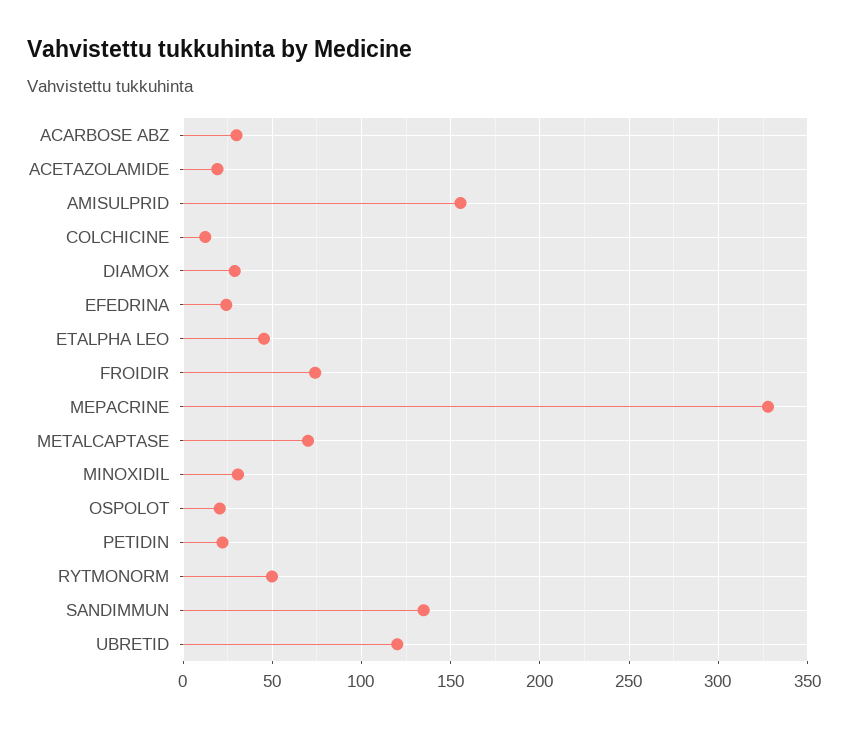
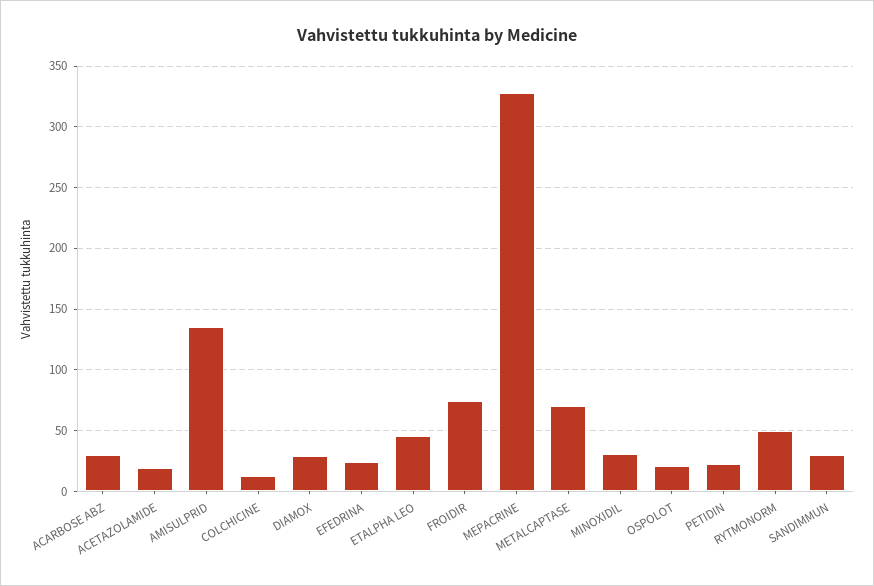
AMISULPRID: 155 -> 135
SANDIMMUN: 135 -> 30
UBRETID: 120 -> none

